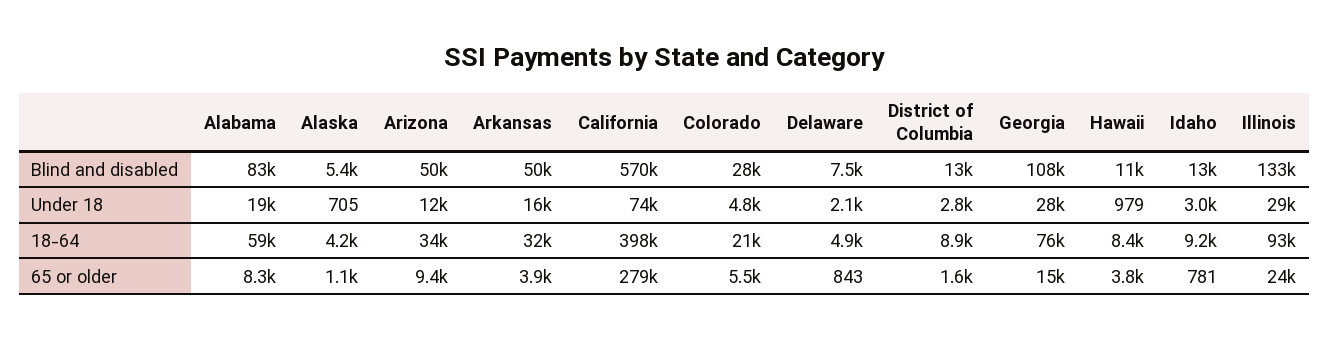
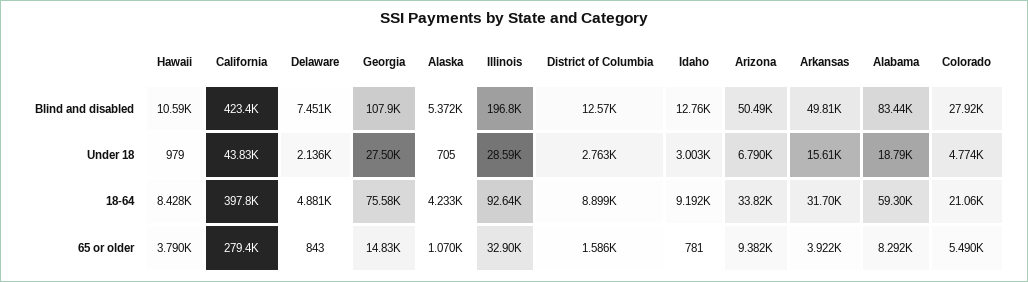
California, Blind and disabled: 570000 -> 423400
Illinois, Blind and disabled: 133000 -> 196800
Arizona, Under 18: 12000 -> 6790
California, Under 18: 74000 -> 43830
Illinois, 65 or older: 24000 -> 32900

